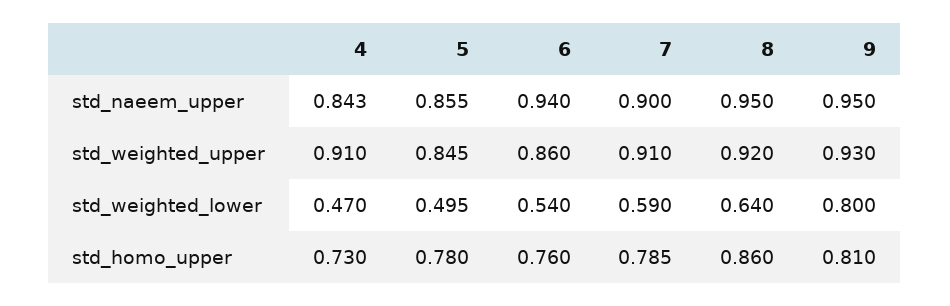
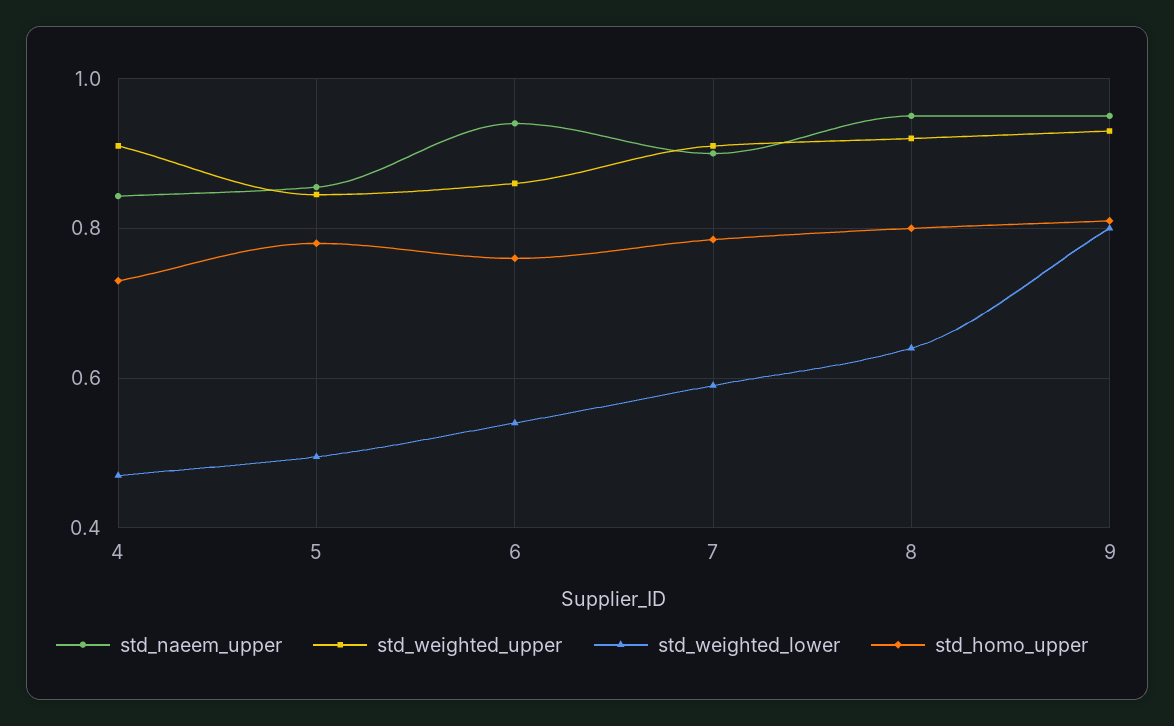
std_homo_upper, 8: 0.86 -> 0.8

